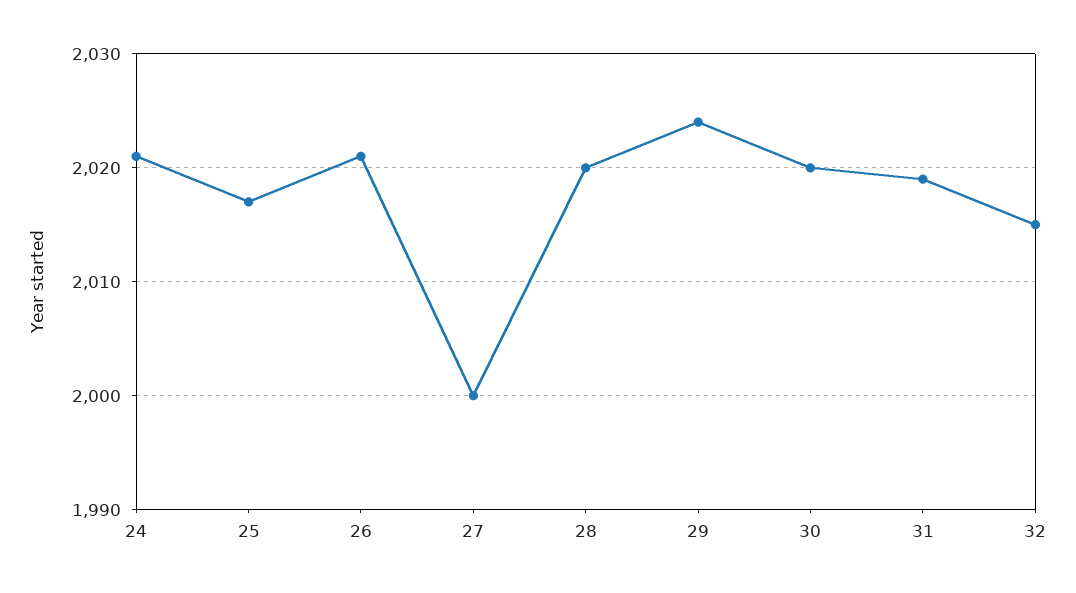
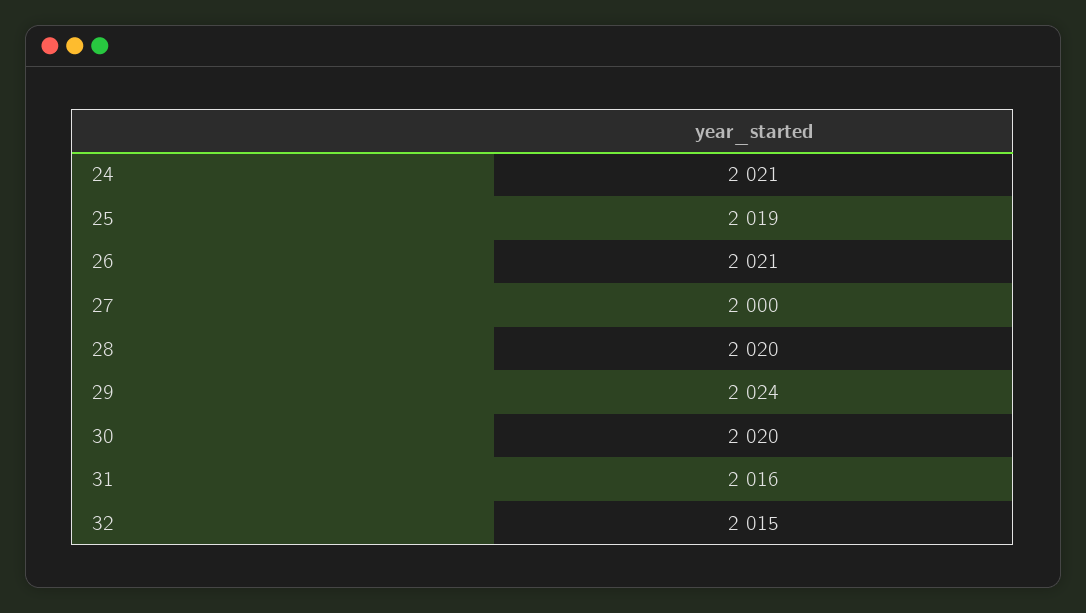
25: 2017 -> 2019
31: 2019 -> 2016

